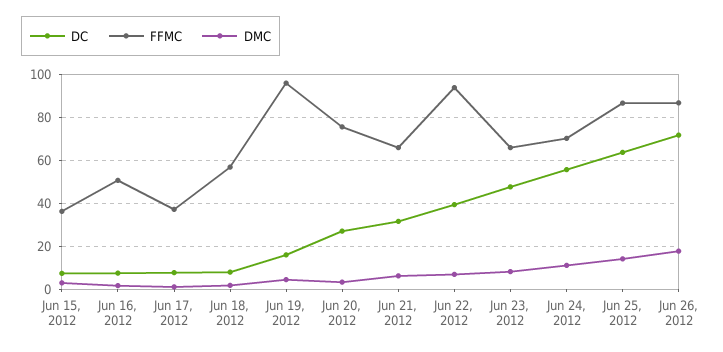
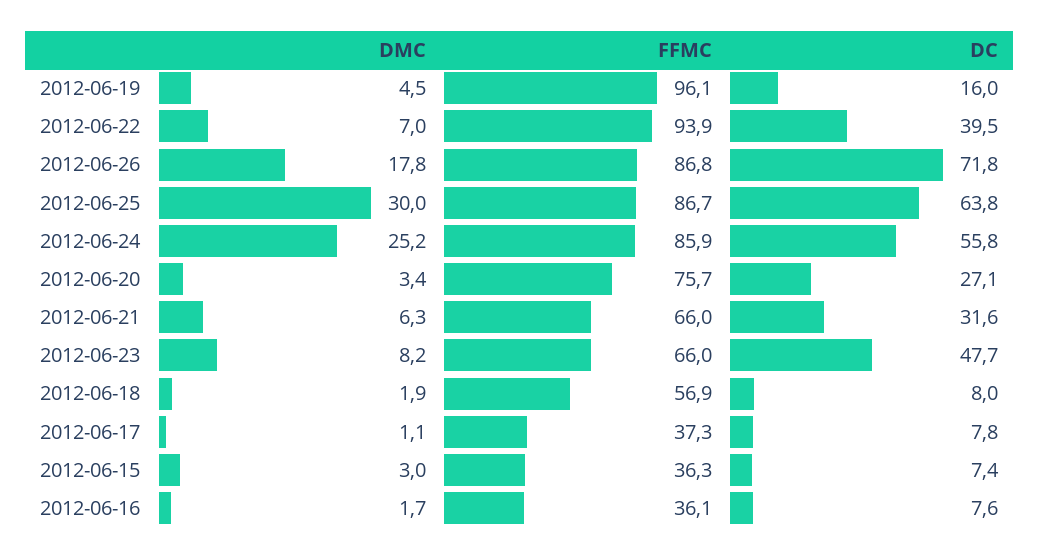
FFMC, Jun 16, 2012: 50 -> 36.1
FFMC, Jun 24, 2012: 70 -> 85.9
DMC, Jun 24, 2012: 10 -> 25.2
DMC, Jun 25, 2012: 15 -> 30

